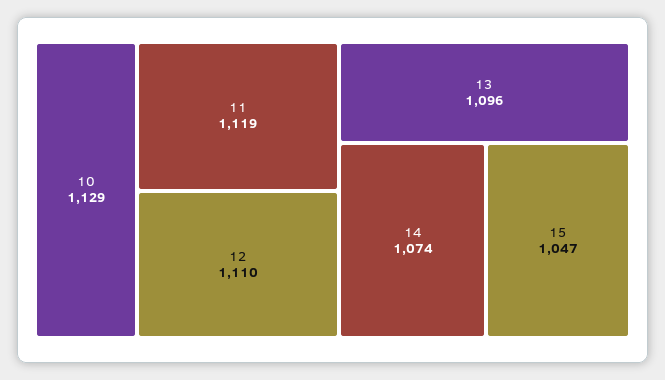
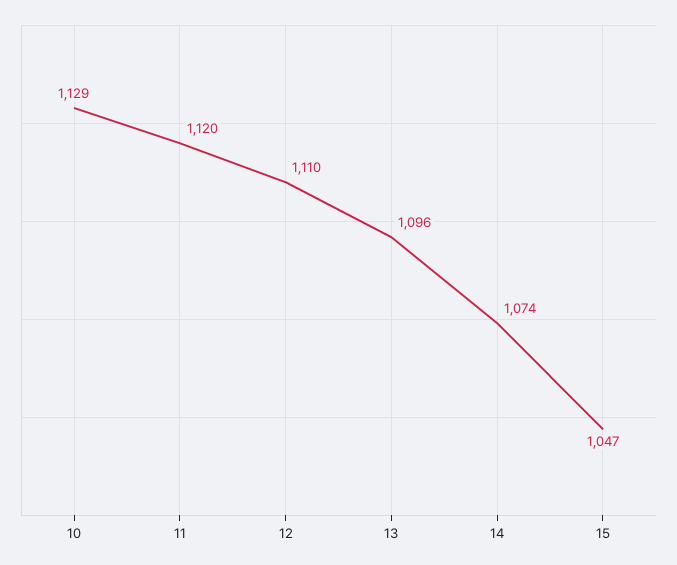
11: 1119 -> 1120

